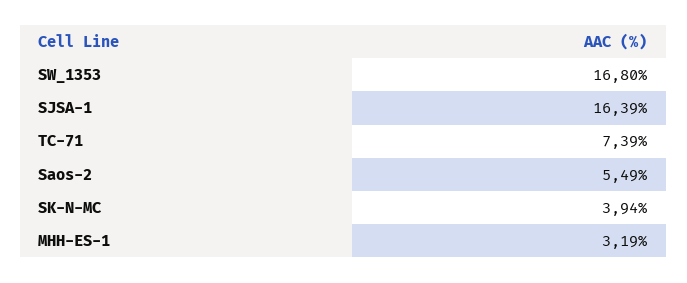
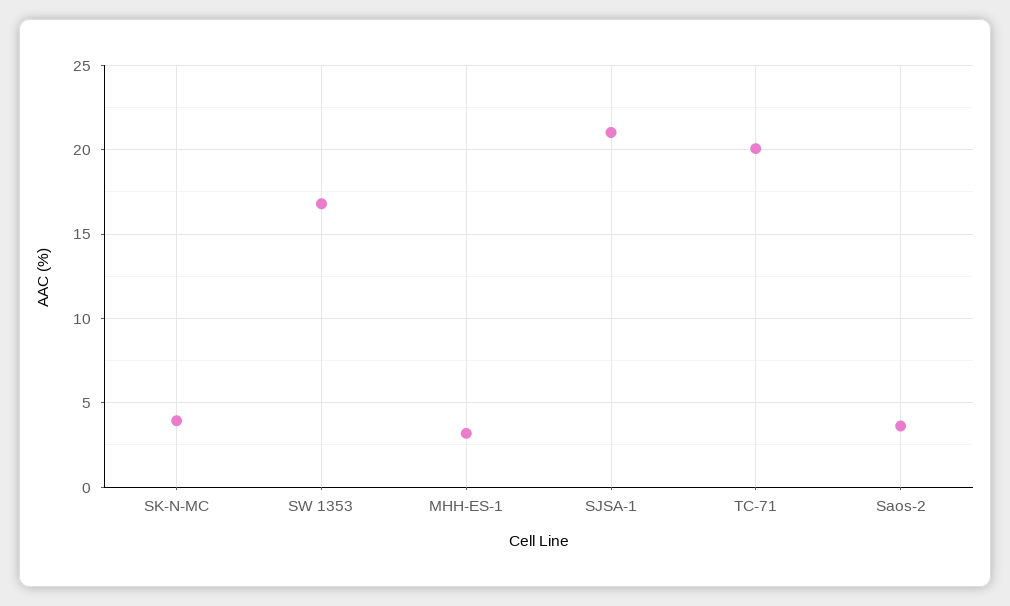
SJSA-1: 16.39 -> 21
TC-71: 7.39 -> 20
Saos-2: 5.49 -> 3.5

